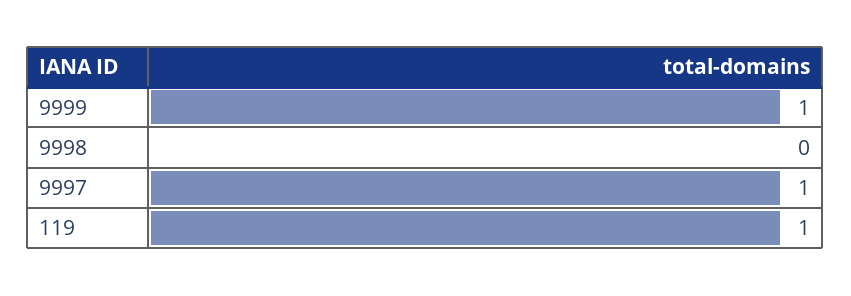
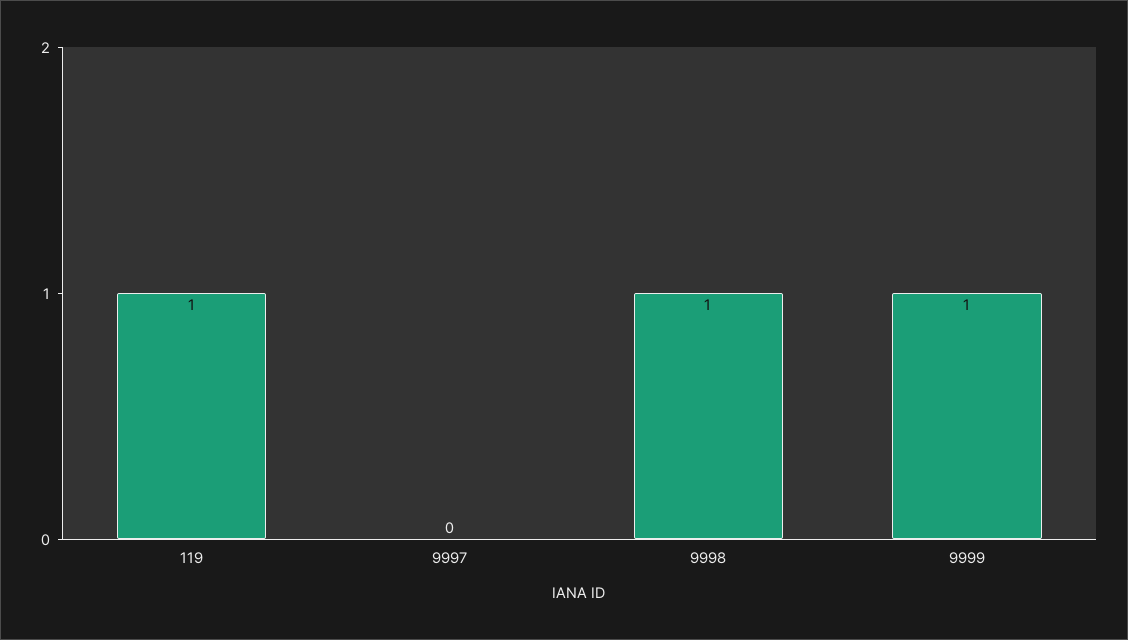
9998: 0 -> 1
9997: 1 -> 0

